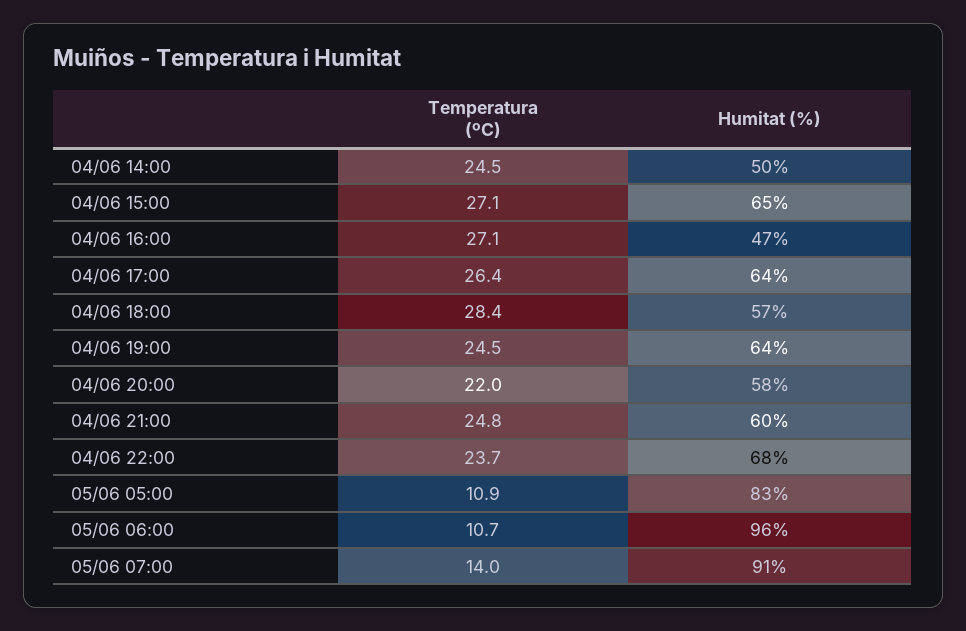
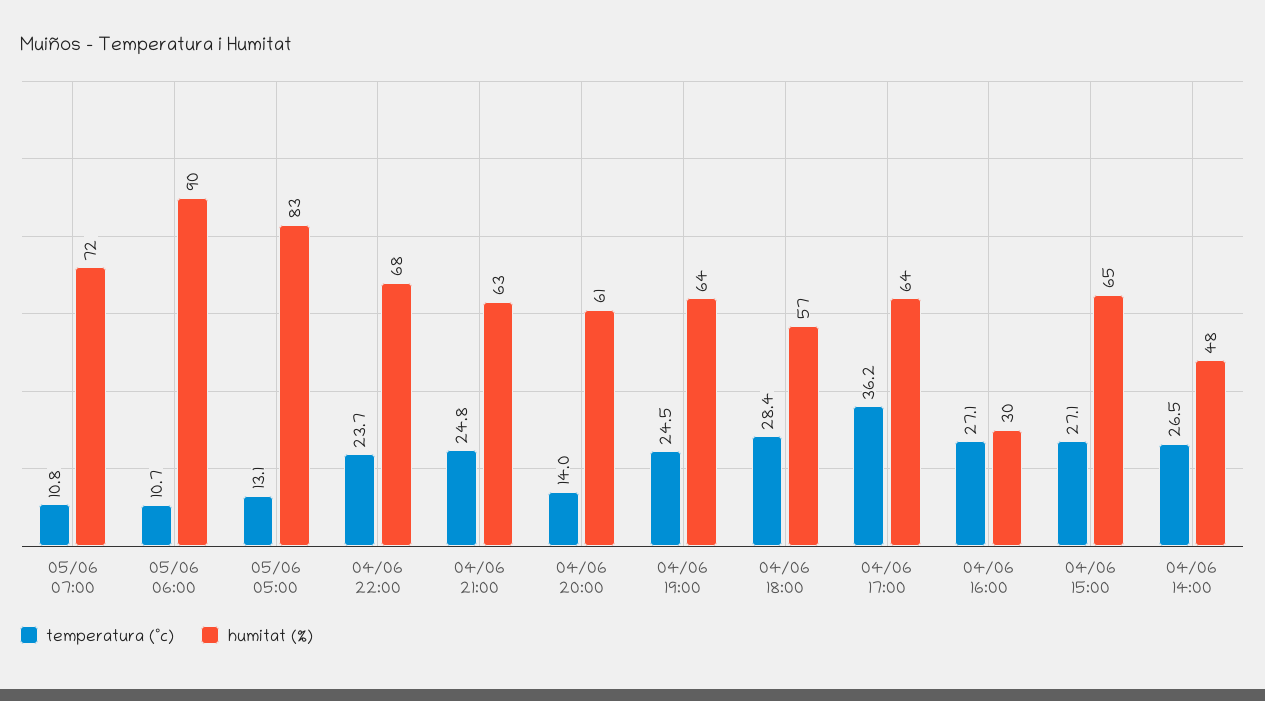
Temperatura (ºC), 04/06 14:00: 24.5 -> 26.5
Humitat (%), 04/06 14:00: 50 -> 48
Humitat (%), 04/06 16:00: 47 -> 30
Temperatura (ºC), 04/06 17:00: 26.4 -> 36.2
Temperatura (ºC), 04/06 20:00: 22 -> 14
Humitat (%), 04/06 20:00: 58 -> 61
Humitat (%), 04/06 21:00: 60 -> 63
Temperatura (ºC), 05/06 05:00: 10.9 -> 13.1
Humitat (%), 05/06 06:00: 96 -> 90
Temperatura (ºC), 05/06 07:00: 14 -> 10.8
Humitat (%), 05/06 07:00: 91 -> 72

